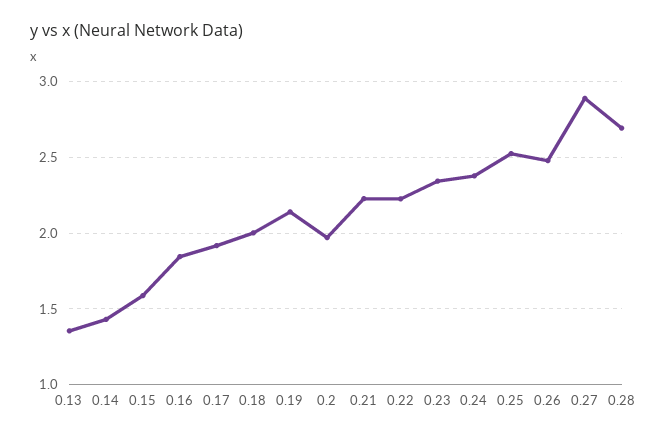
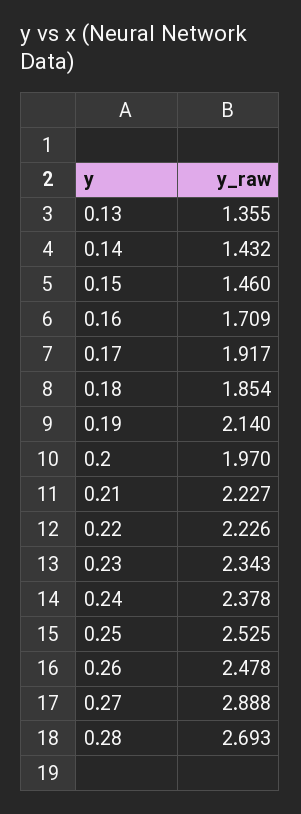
0.15: 1.6 -> 1.46
0.16: 1.85 -> 1.709
0.18: 2 -> 1.854

